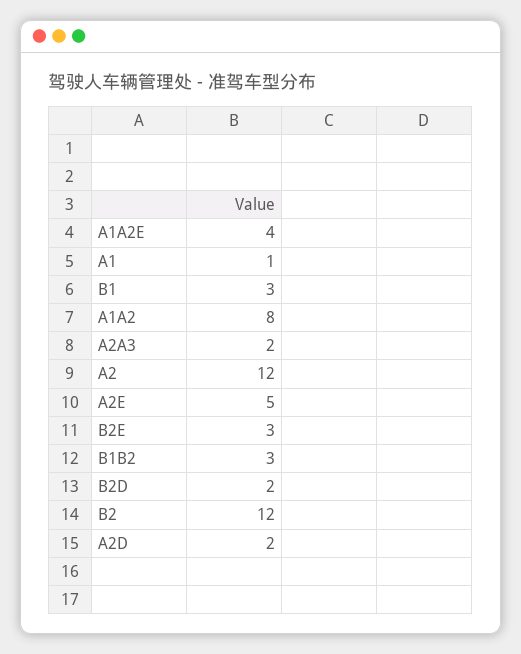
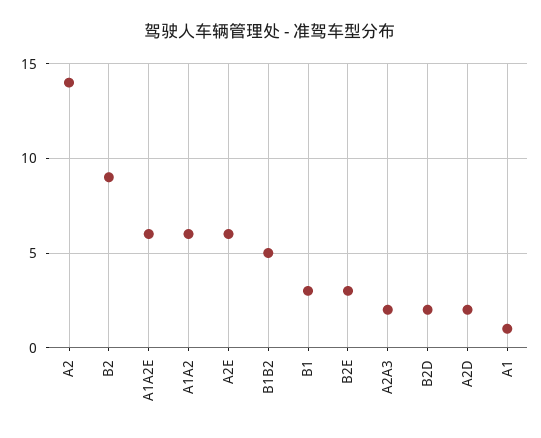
A1A2E: 4 -> 6
A1A2: 8 -> 6
A2: 12 -> 14
A2E: 5 -> 6
B1B2: 3 -> 5
B2: 12 -> 9

